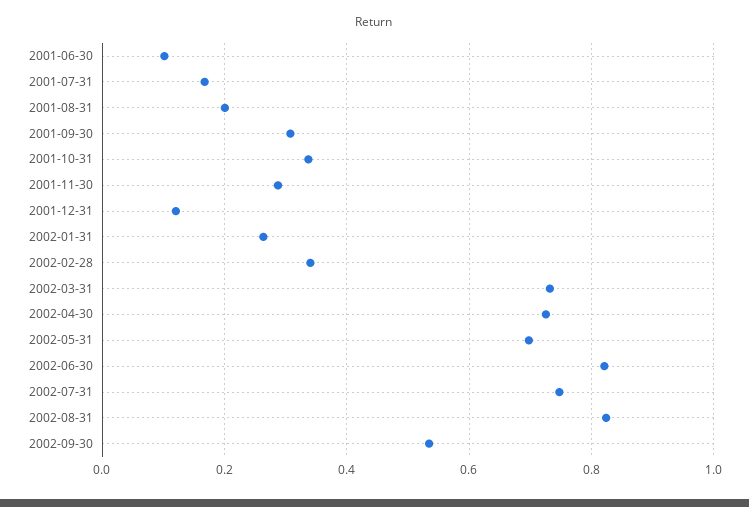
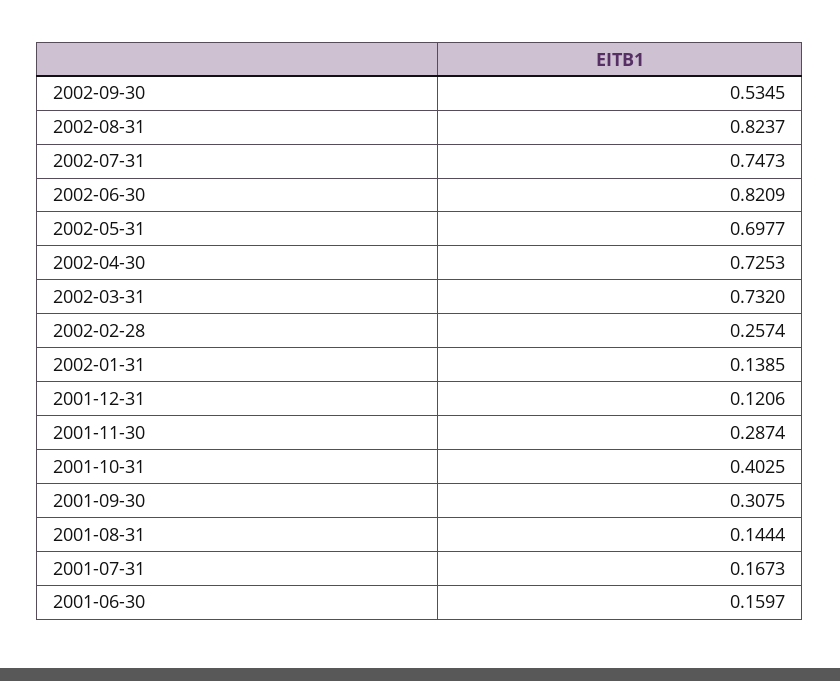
2001-06-30: 0.1 -> 0.1597
2001-08-31: 0.2 -> 0.1444
2001-10-31: 0.34 -> 0.4025
2002-01-31: 0.26 -> 0.1385
2002-02-28: 0.34 -> 0.2574

